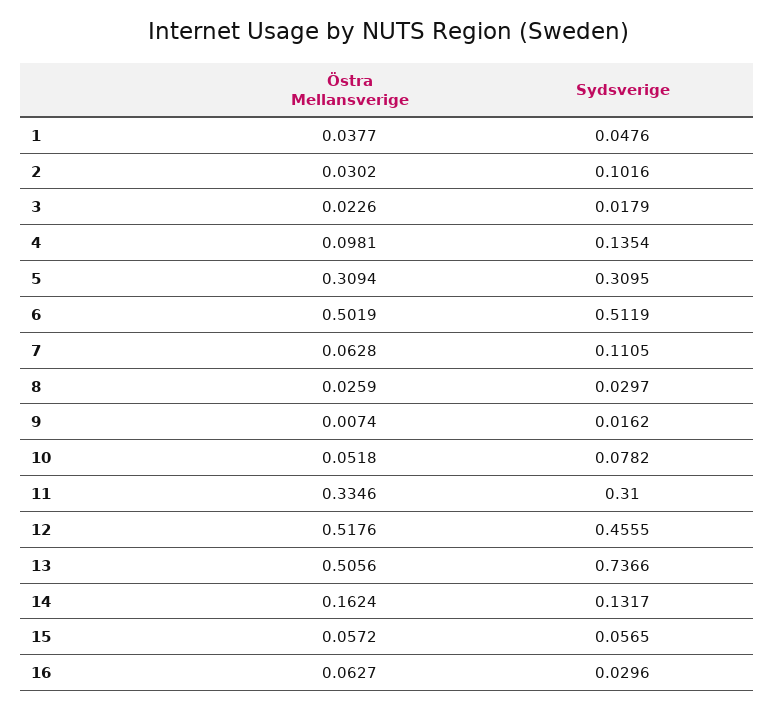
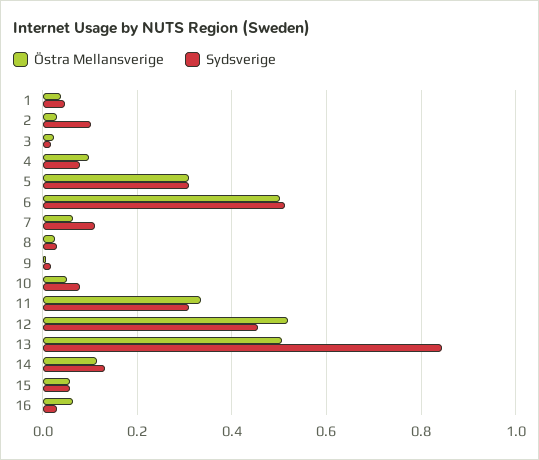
Sydsverige, 4: 0.1354 -> 0.08
Sydsverige, 13: 0.7366 -> 0.84
Östra Mellansverige, 14: 0.1624 -> 0.12

